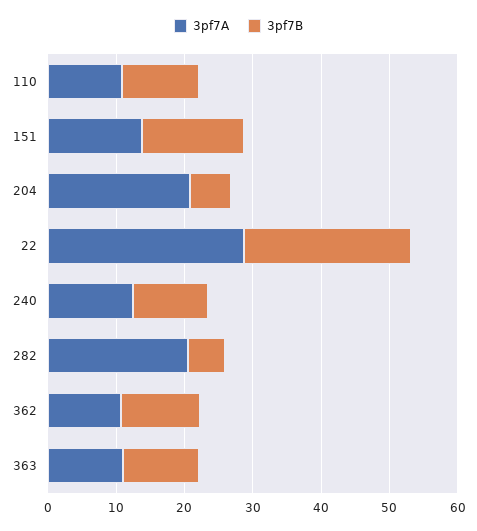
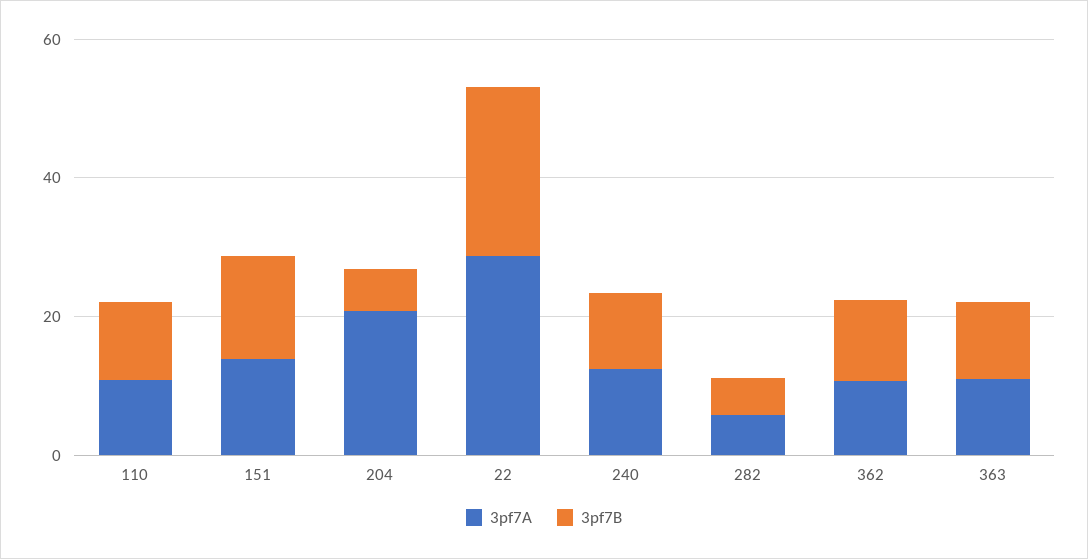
3pf7A, 282: 20 -> 5

